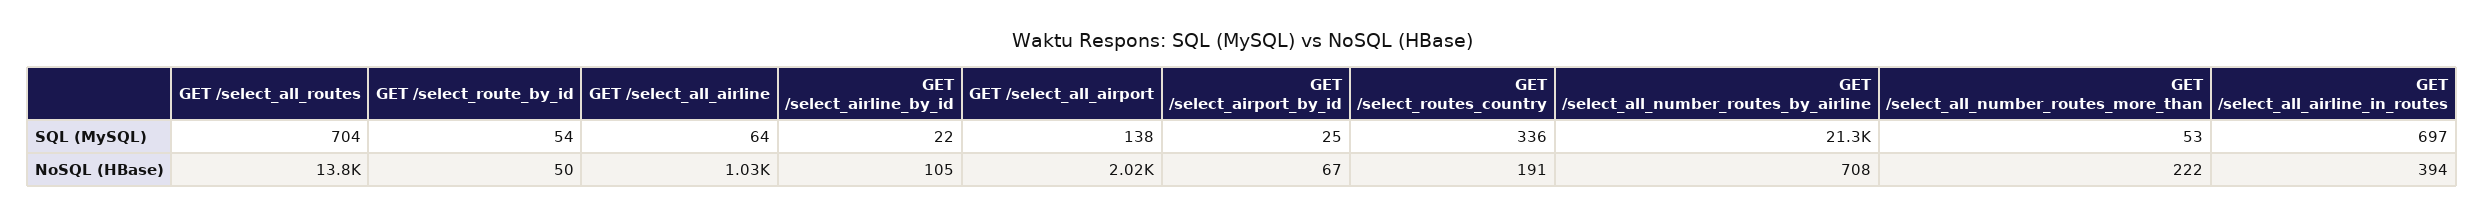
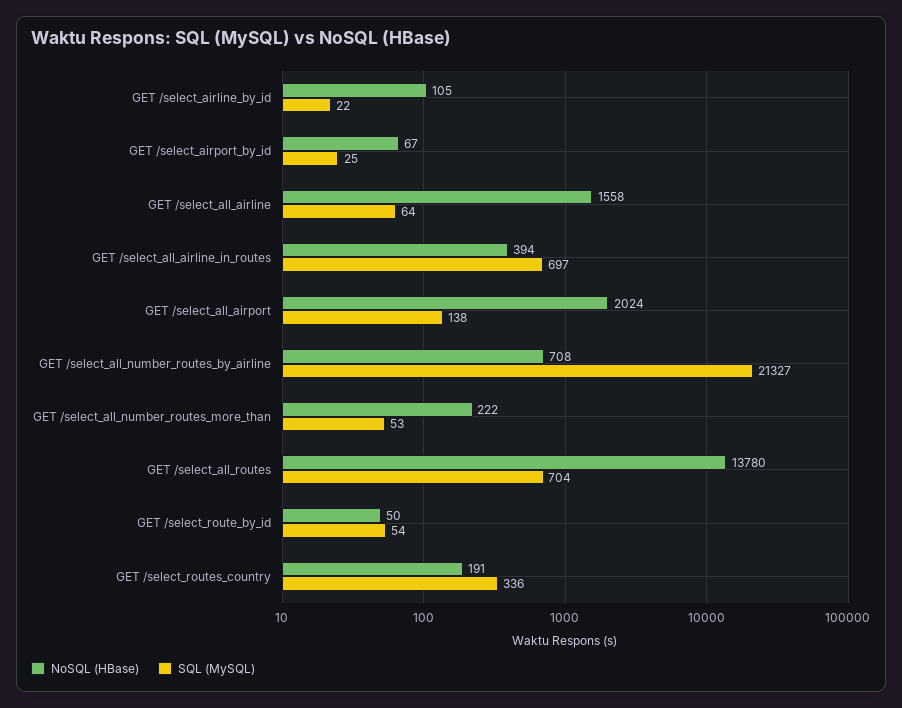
NoSQL (HBase), GET /select_all_airline: 1030 -> 1558

